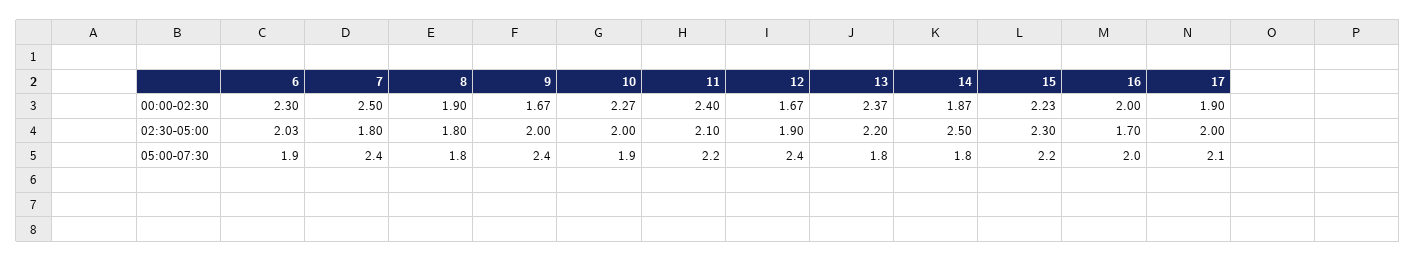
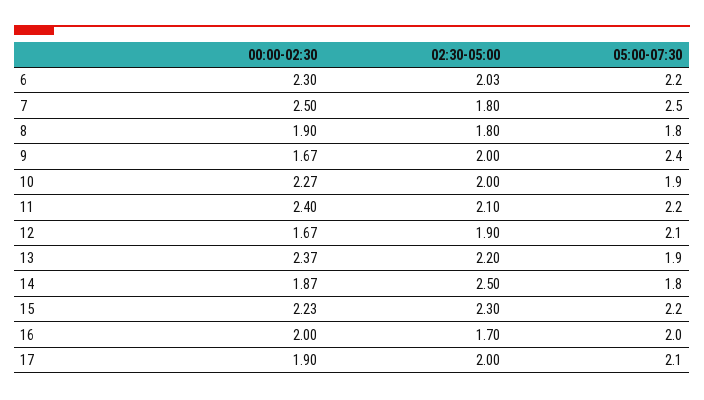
6, 05:00-07:30: 1.9 -> 2.2
7, 05:00-07:30: 2.4 -> 2.5
12, 05:00-07:30: 2.4 -> 2.1
13, 05:00-07:30: 1.8 -> 1.9

